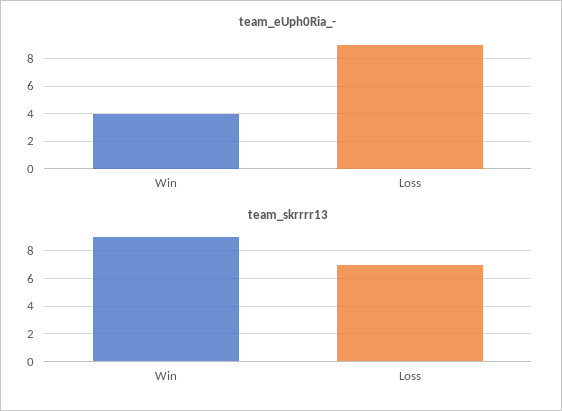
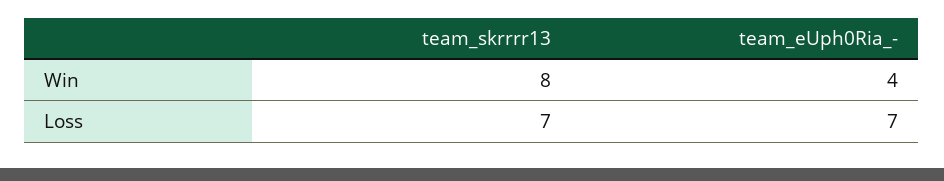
team_eUph0Ria_-, Loss: 9 -> 7
team_skrrrr13, Win: 9 -> 8

